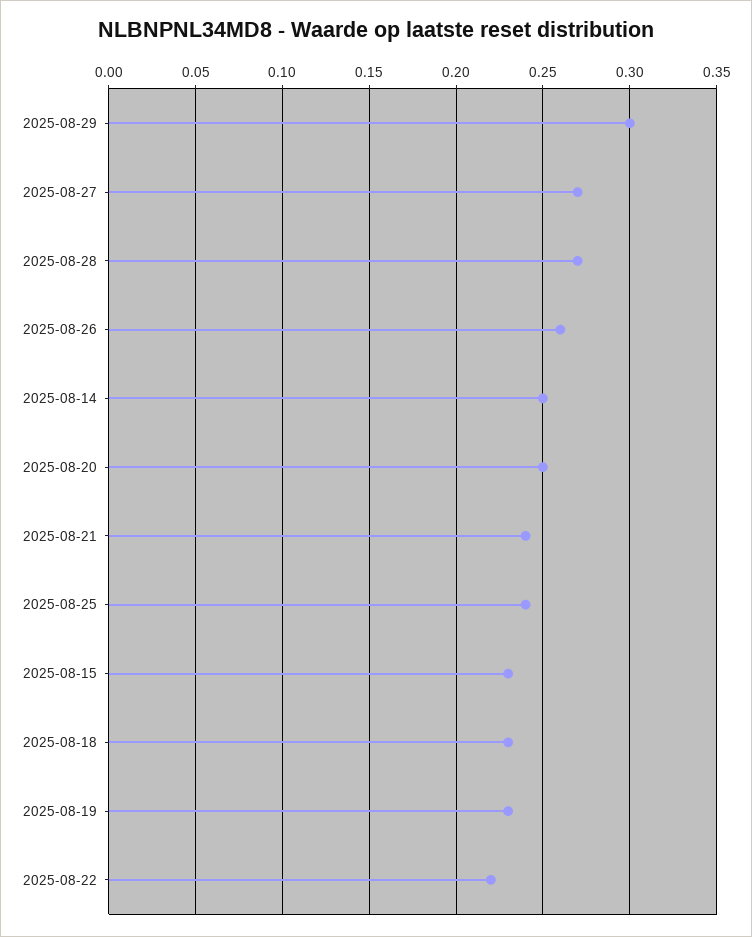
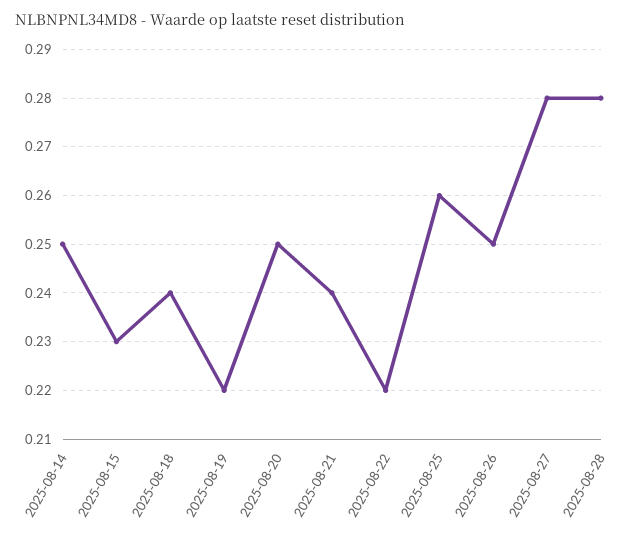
2025-08-29: 0.3 -> none
2025-08-27: 0.27 -> 0.28
2025-08-28: 0.27 -> 0.28
2025-08-26: 0.26 -> 0.25
2025-08-25: 0.24 -> 0.26
2025-08-18: 0.23 -> 0.24
2025-08-19: 0.23 -> 0.22

